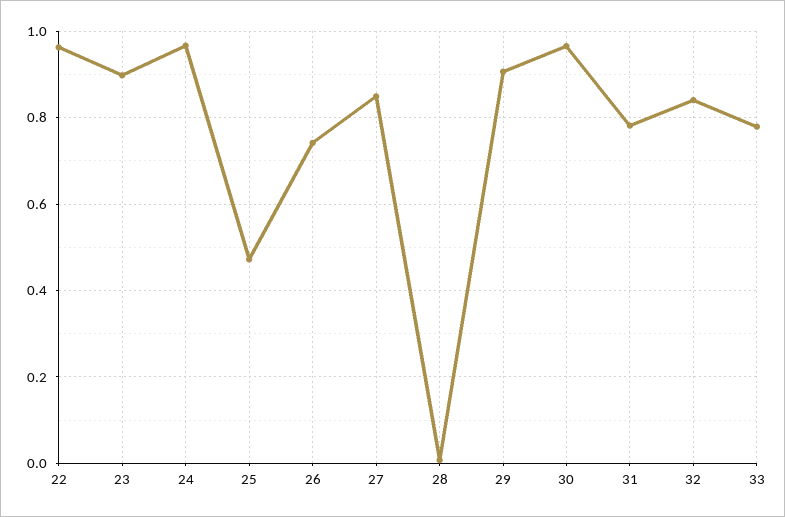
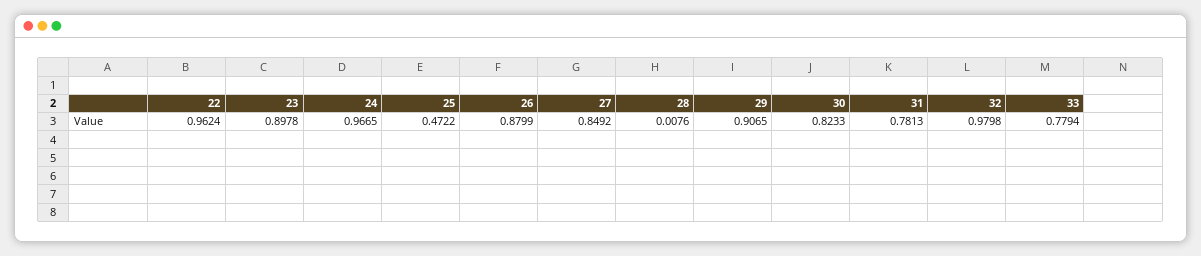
26: 0.74 -> 0.8799
30: 0.96 -> 0.8233
32: 0.84 -> 0.9798

